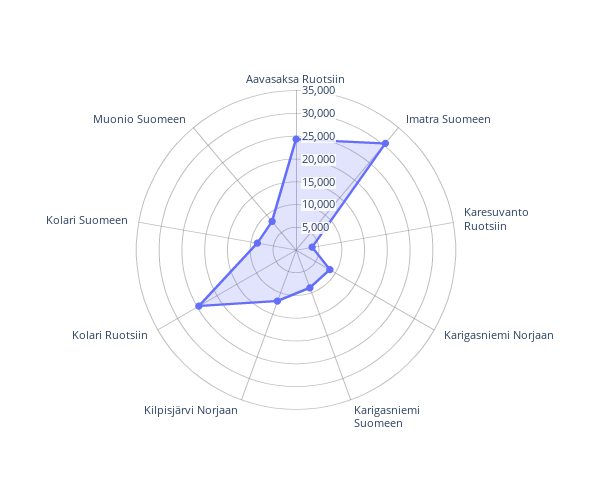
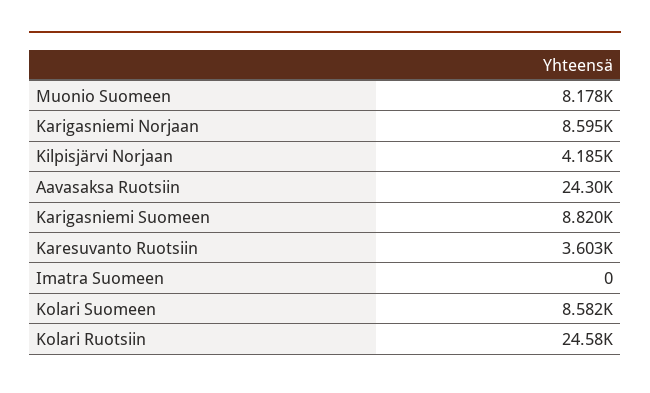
Imatra Suomeen: 30000 -> 0
Kilpisjärvi Norjaan: 12500 -> 4185

